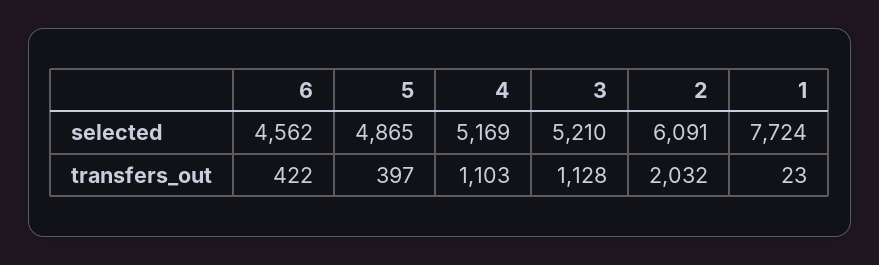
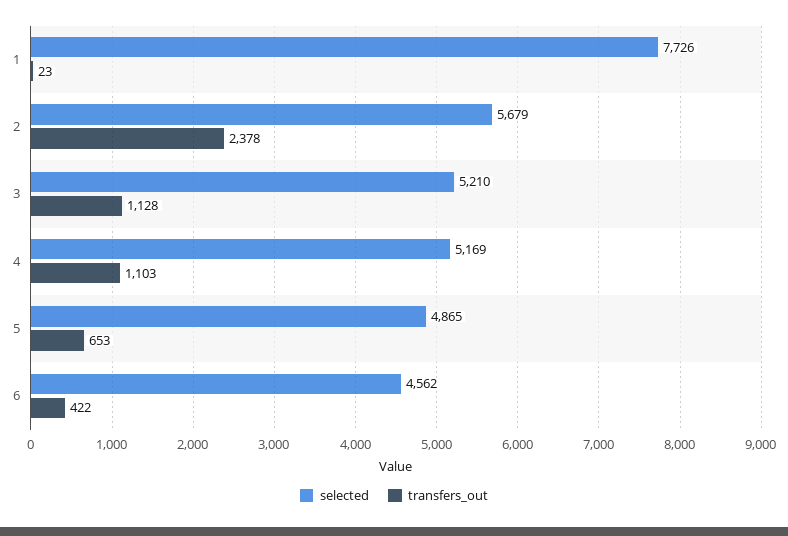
selected, 2: 6091 -> 5679
selected, 1: 7724 -> 7726
transfers_out, 5: 397 -> 653
transfers_out, 2: 2032 -> 2378

